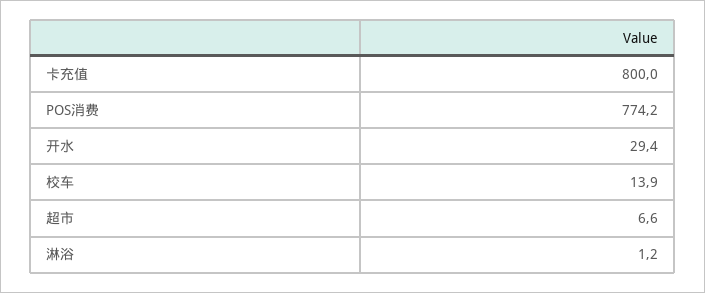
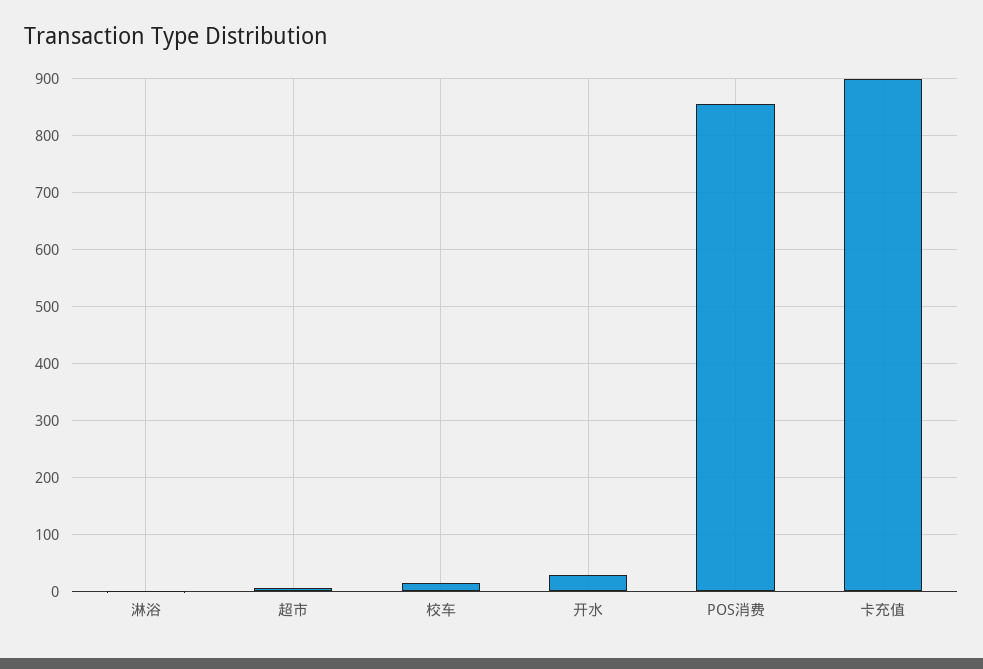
卡充值: 800 -> 900
POS消费: 774.2 -> 860

